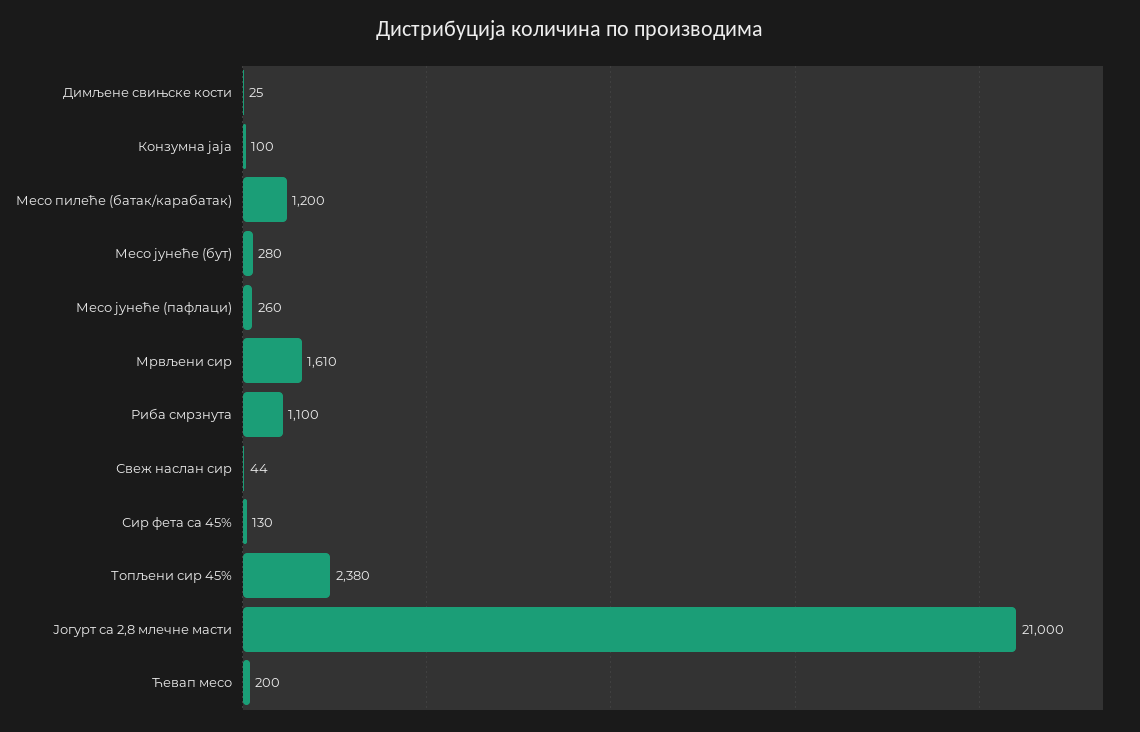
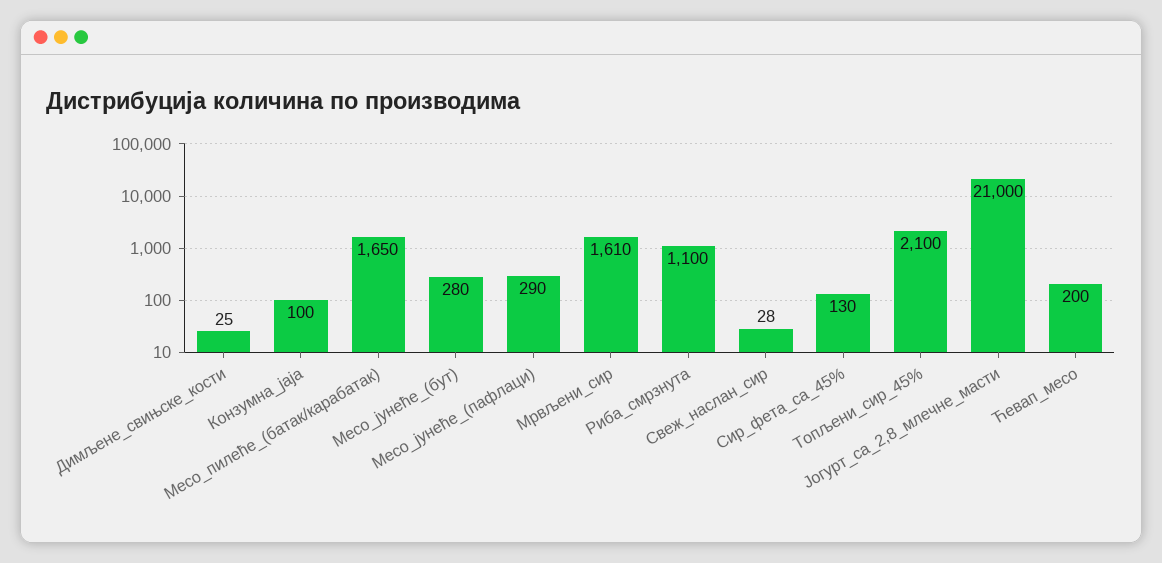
Месо пилеће (батак/карабатак): 1200 -> 1650
Месо јунеће (пафлаци): 260 -> 290
Свеж наслан сир: 44 -> 28
Топљени сир 45%: 2380 -> 2100

